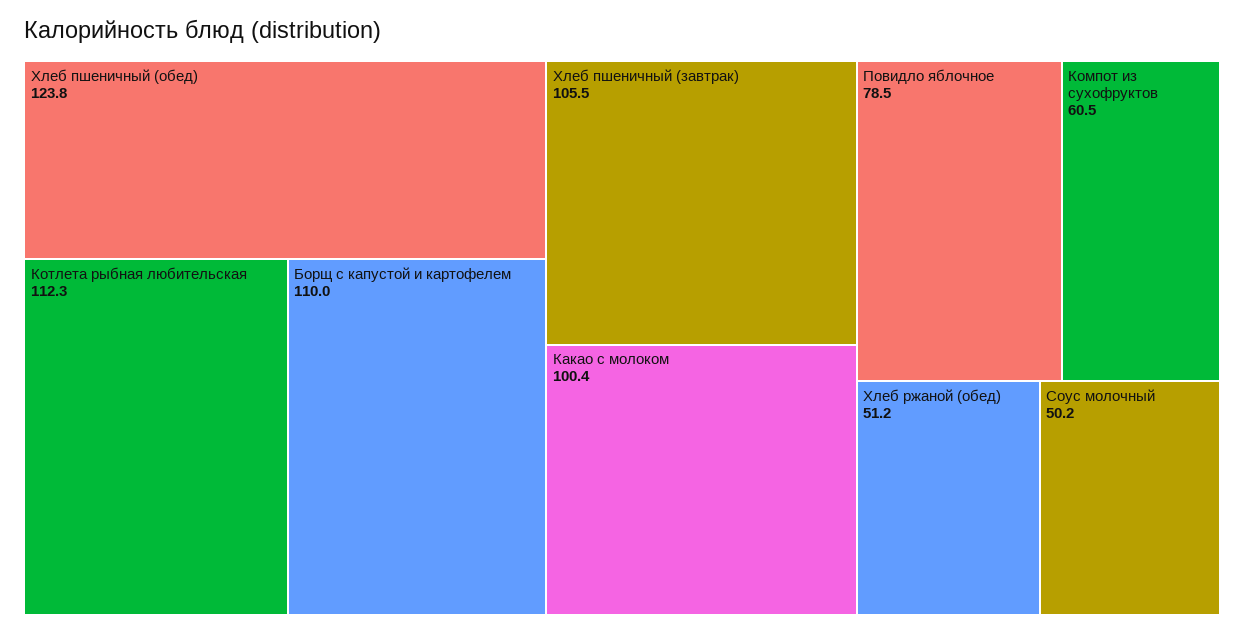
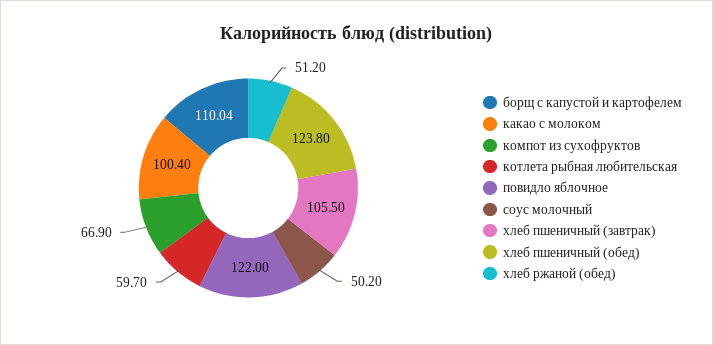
Котлета рыбная любительская: 112.3 -> 59.7
Повидло яблочное: 78.5 -> 122
Компот из сухофруктов: 60.5 -> 66.9

